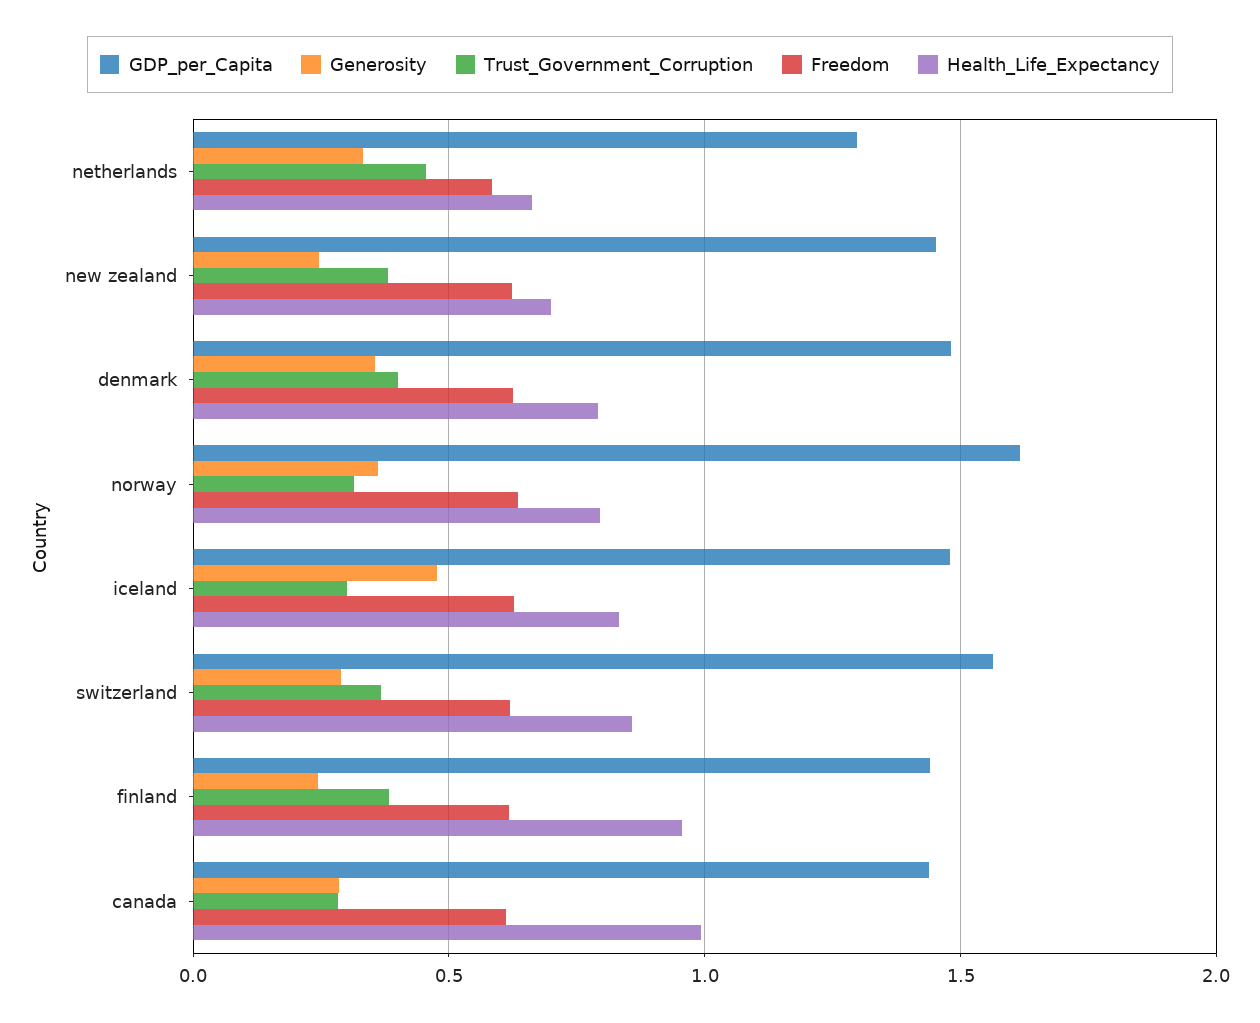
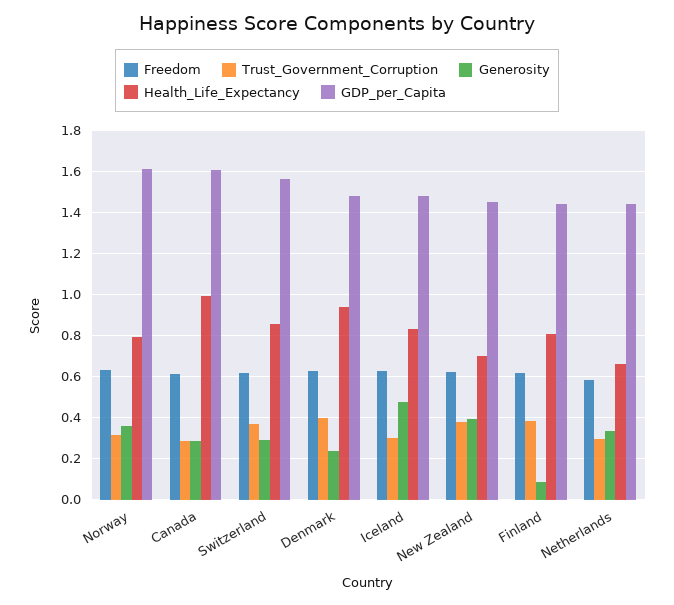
GDP_per_Capita, netherlands: 1.3 -> 1.45
Trust_Government_Corruption, netherlands: 0.45 -> 0.3
Generosity, new zealand: 0.25 -> 0.4
Generosity, denmark: 0.35 -> 0.25
Health_Life_Expectancy, denmark: 0.8 -> 0.95
Generosity, finland: 0.25 -> 0.1
Health_Life_Expectancy, finland: 0.95 -> 0.8
GDP_per_Capita, canada: 1.45 -> 1.6

